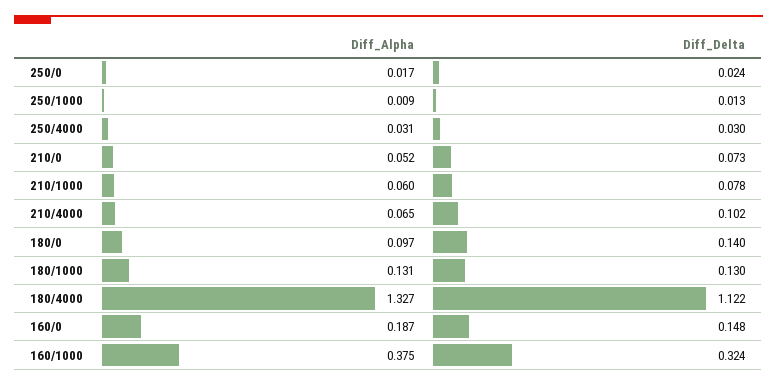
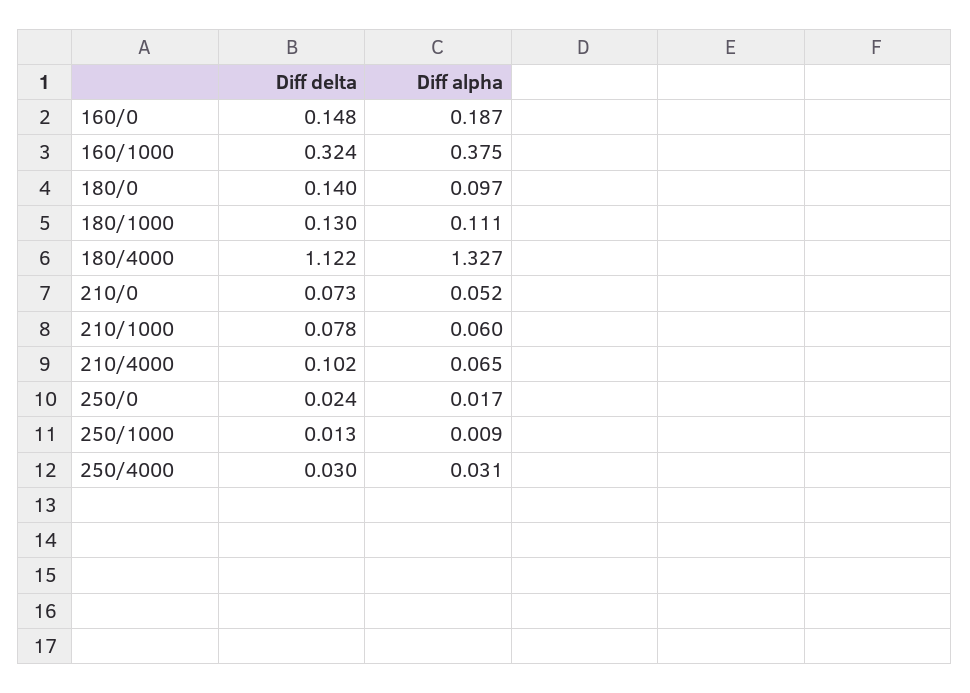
Diff_Alpha, 180/1000: 0.131 -> 0.111

